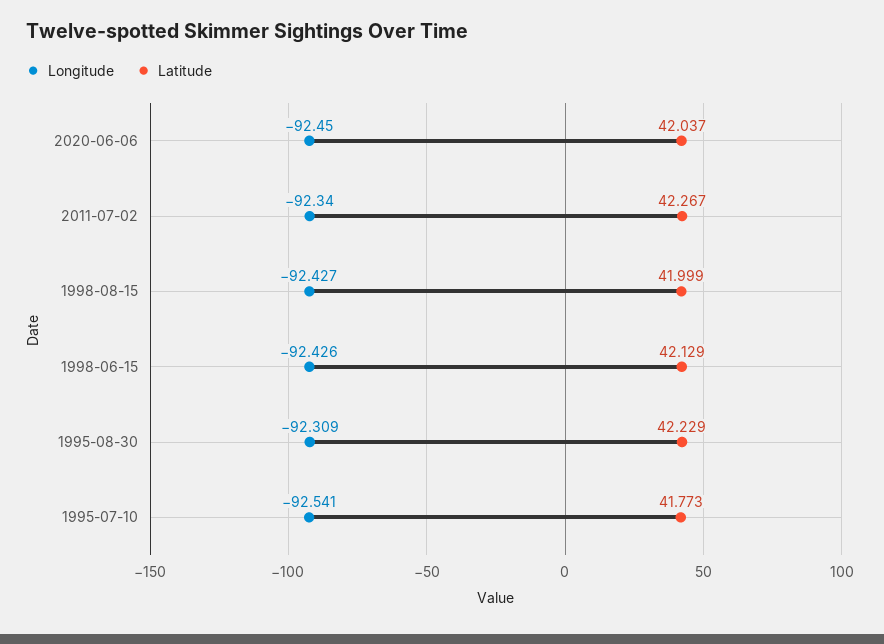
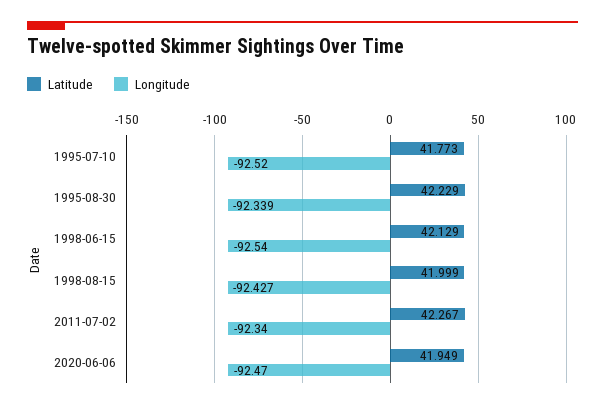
Longitude, 2020-06-06: -92.45 -> -92.47
Latitude, 2020-06-06: 42.037 -> 41.949
Longitude, 1998-06-15: -92.426 -> -92.54
Longitude, 1995-08-30: -92.309 -> -92.339
Longitude, 1995-07-10: -92.541 -> -92.52

